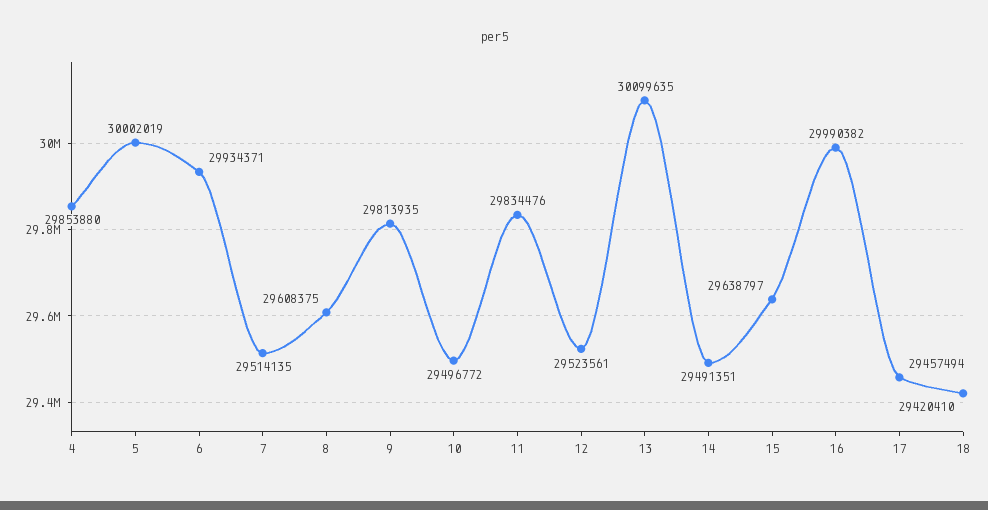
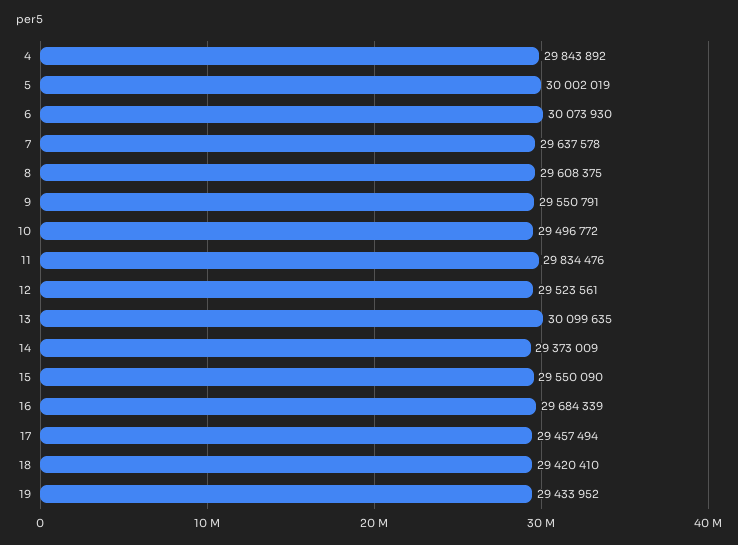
4: 29853880 -> 29843892
6: 29934371 -> 30073930
7: 29514135 -> 29637578
9: 29813935 -> 29550791
14: 29491351 -> 29373009
15: 29638797 -> 29550090
16: 29990382 -> 29684339
19: none -> 29433952

